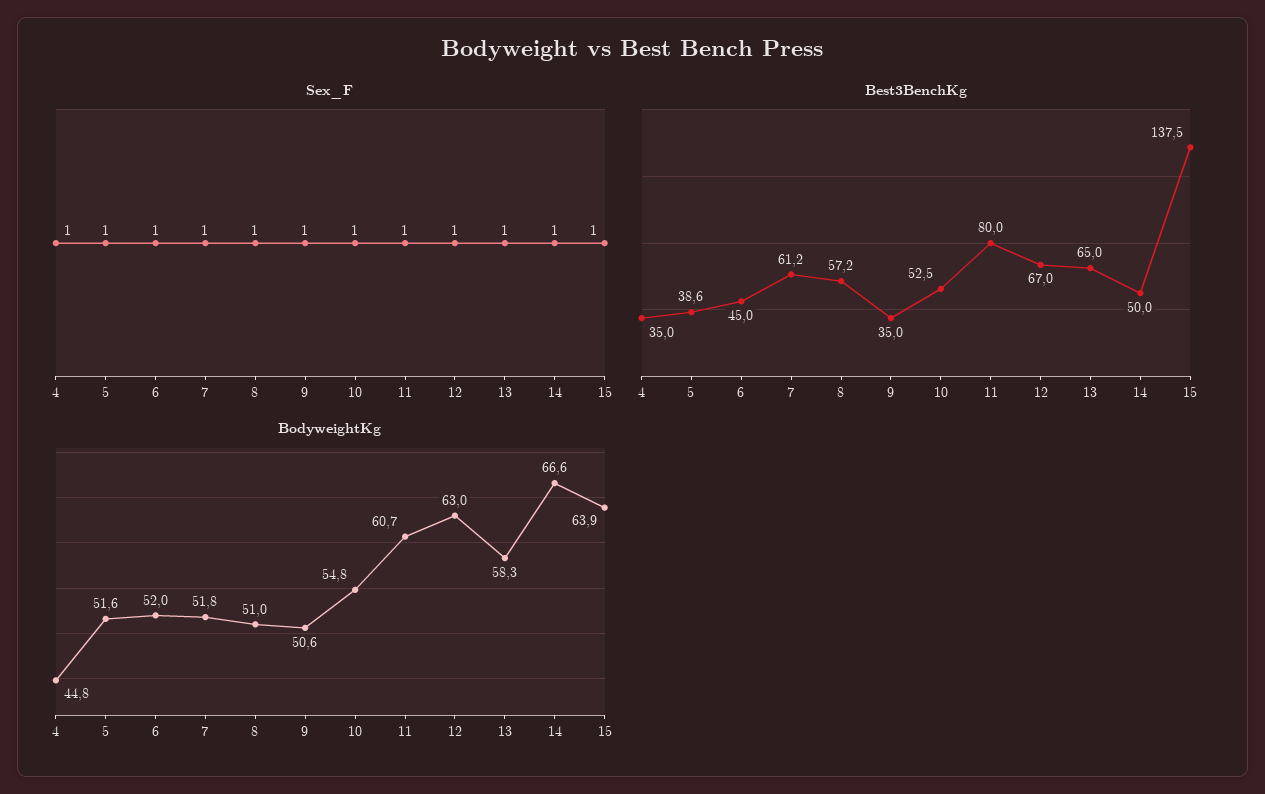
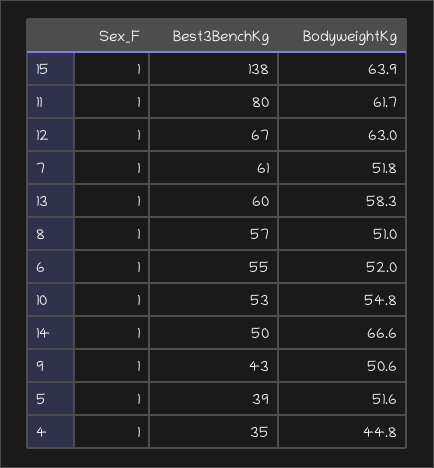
Best3BenchKg, 6: 45 -> 55
Best3BenchKg, 9: 35 -> 43
Best3BenchKg, 13: 65 -> 60
BodyweightKg, 11: 60.7 -> 61.7

